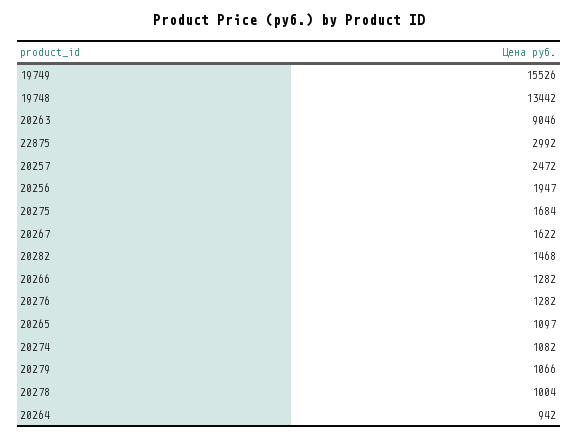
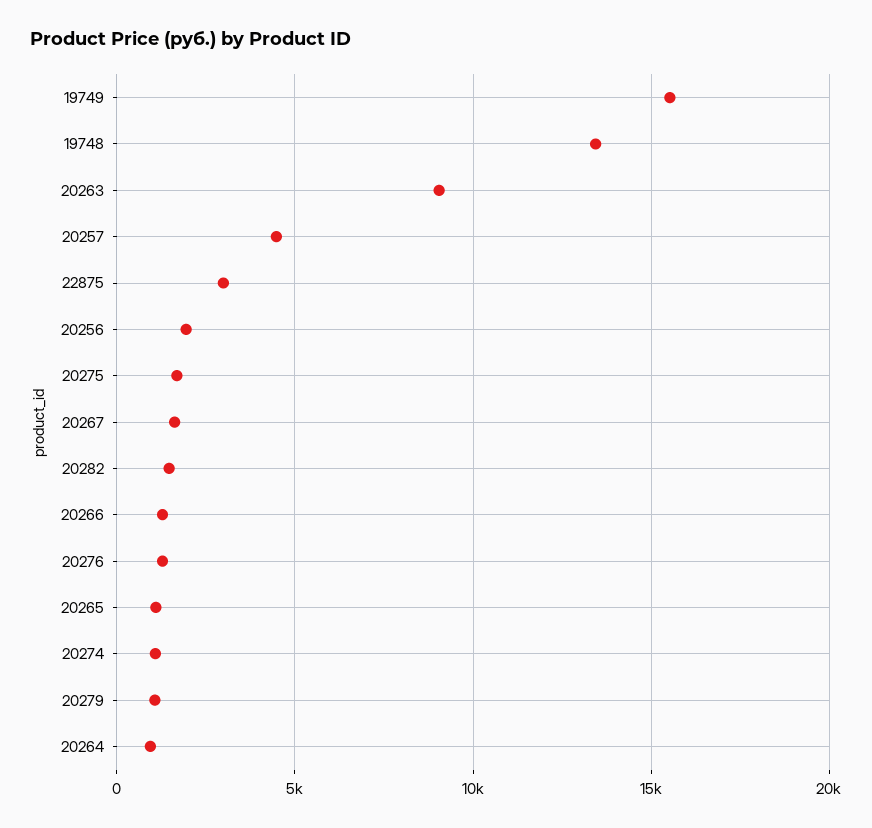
20257: 2472 -> 4500
20278: 1004 -> none

